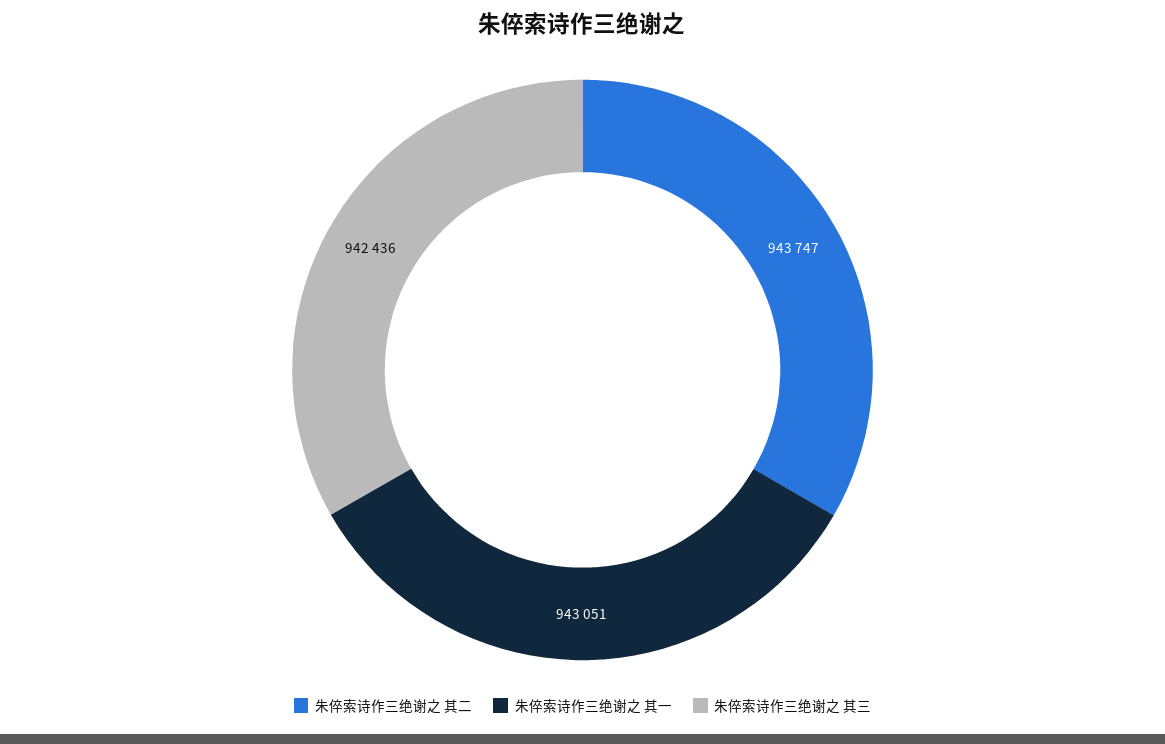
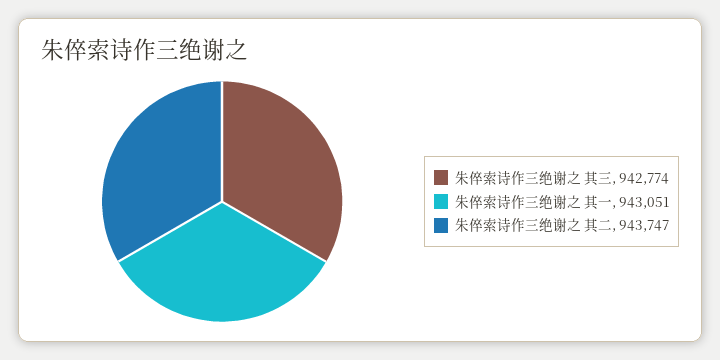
朱倅索诗作三绝谢之 其三: 942436 -> 942774

